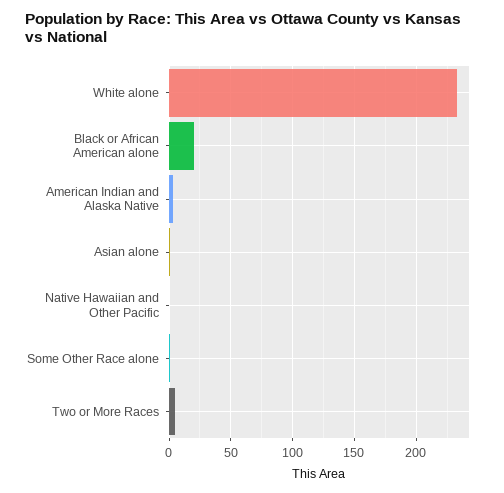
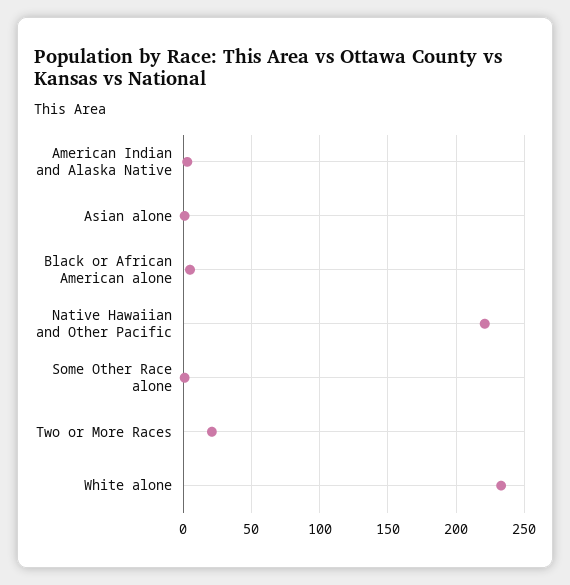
Black or African American alone: 20 -> 5
Native Hawaiian and Other Pacific: 0 -> 220
Two or More Races: 5 -> 20

